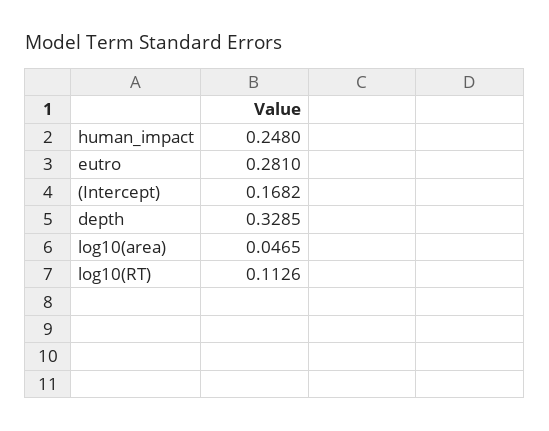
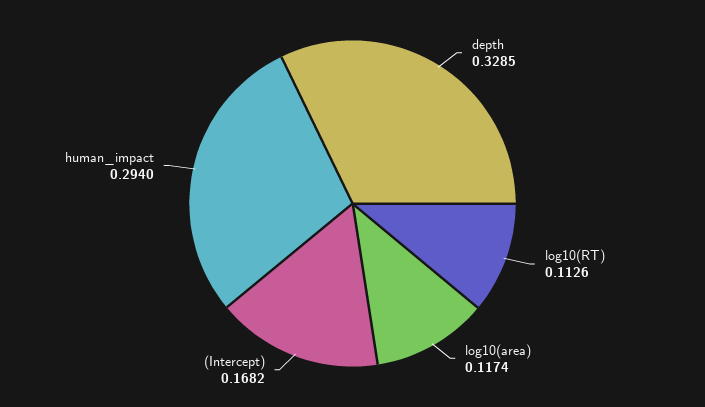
human_impact: 0.248 -> 0.294
eutro: 0.281 -> none
log10(area): 0.0465 -> 0.1174

